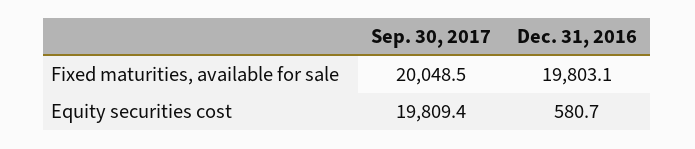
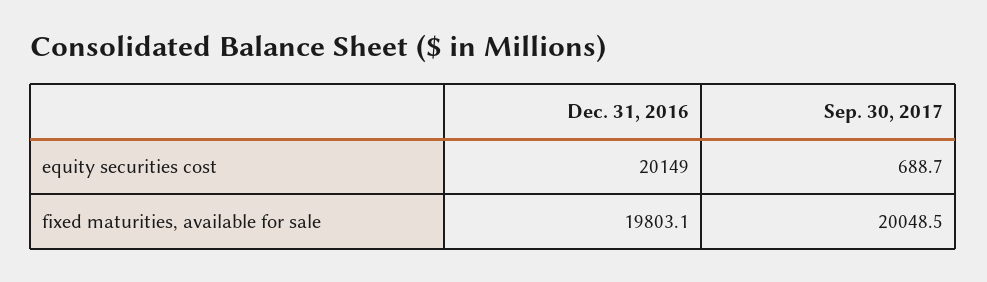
Sep. 30, 2017, Equity securities cost: 19809.4 -> 688.7
Dec. 31, 2016, Equity securities cost: 580.7 -> 20149

